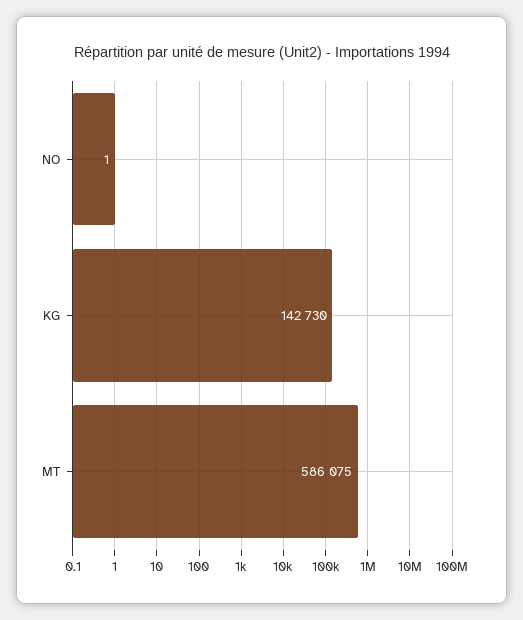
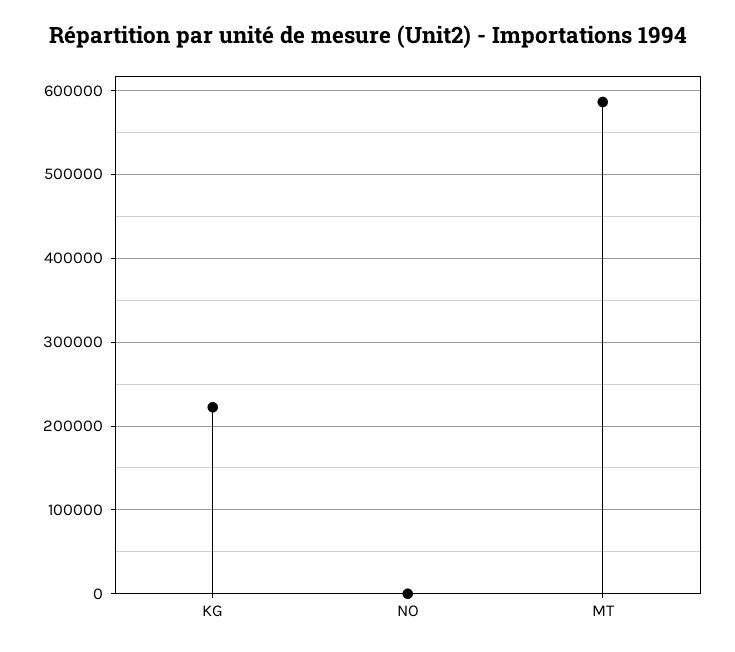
KG: 142730 -> 220000

